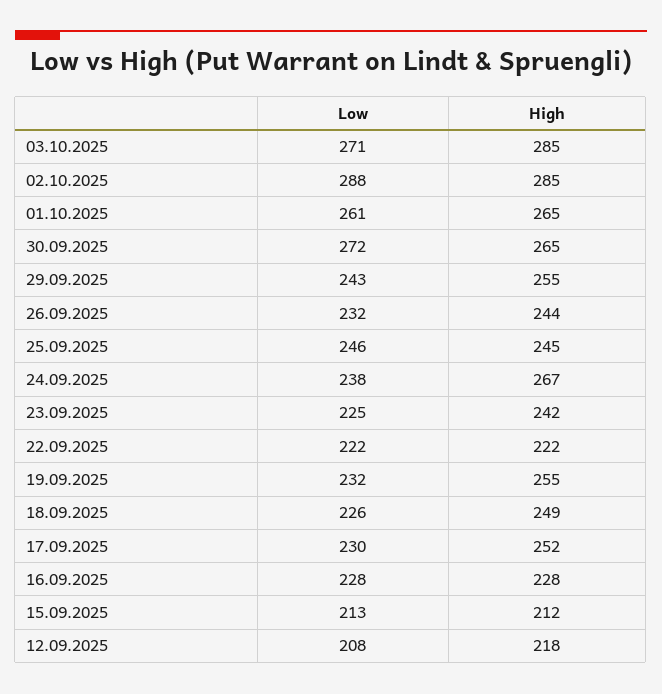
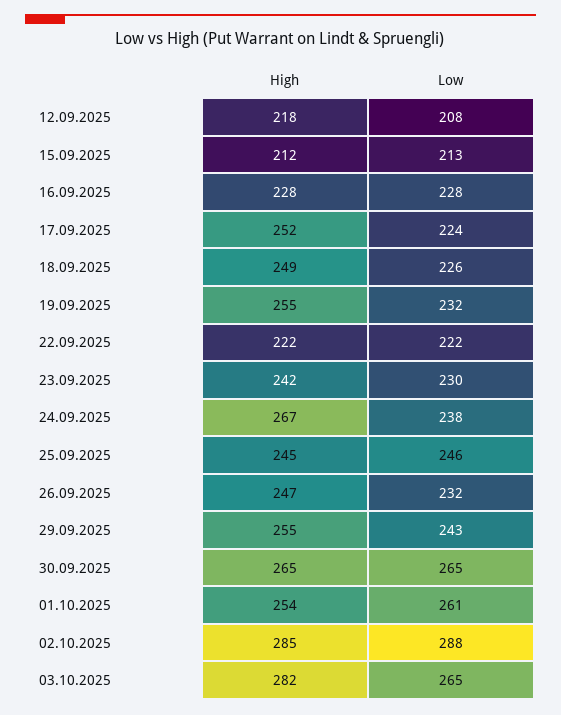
Low, 03.10.2025: 271 -> 265
High, 03.10.2025: 285 -> 282
High, 01.10.2025: 265 -> 254
Low, 30.09.2025: 272 -> 265
High, 26.09.2025: 244 -> 247
Low, 23.09.2025: 225 -> 230
Low, 17.09.2025: 230 -> 224

